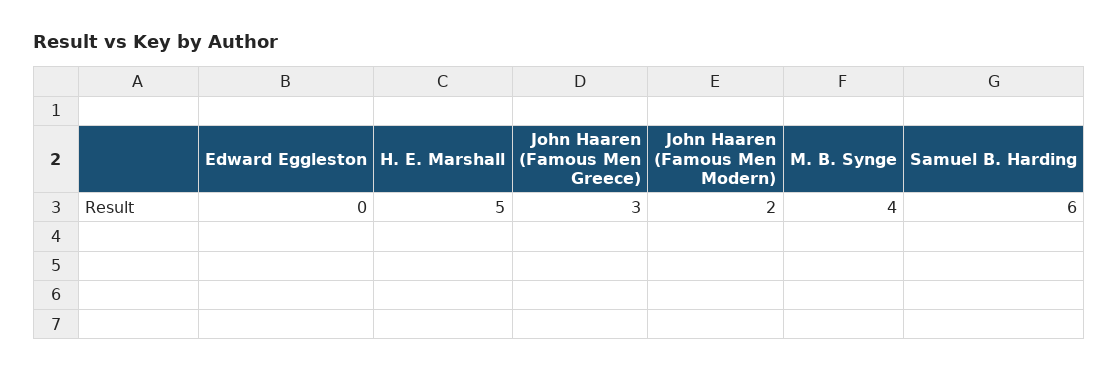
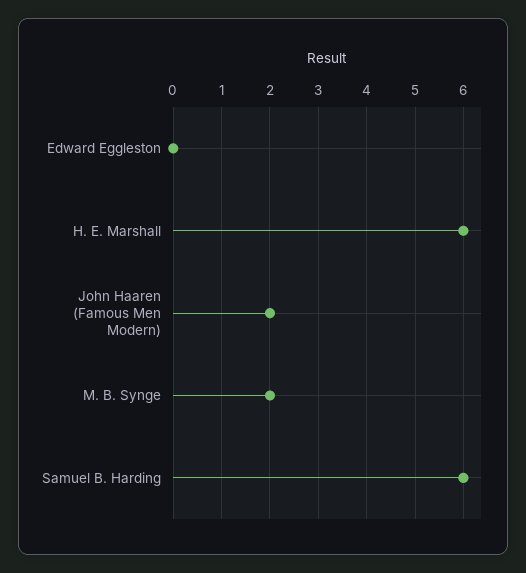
H. E. Marshall: 5 -> 6
John Haaren (Famous Men Greece): 3 -> none
M. B. Synge: 4 -> 2

